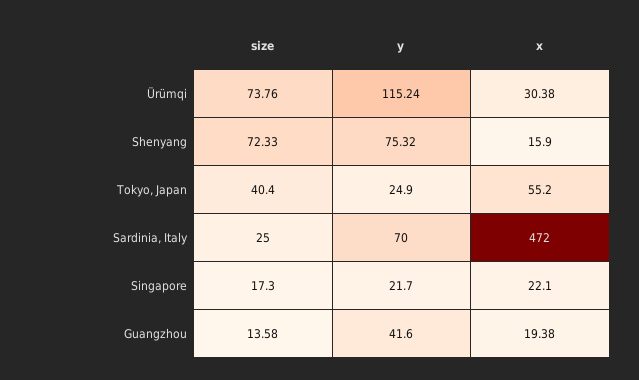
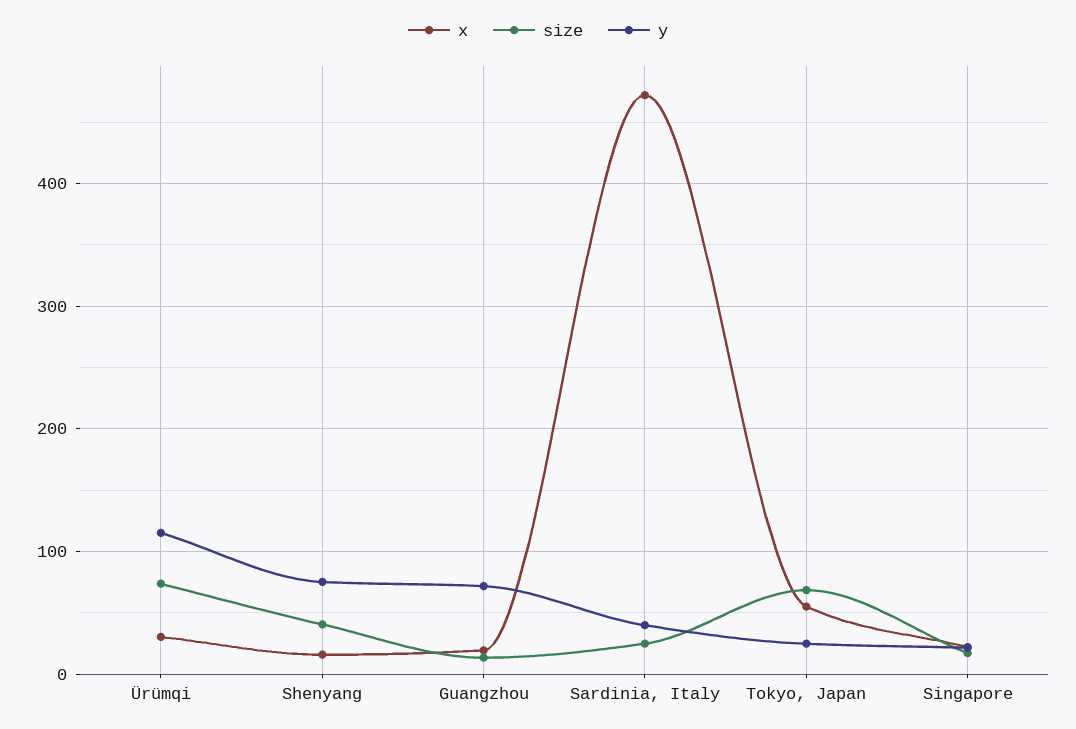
size, Shenyang: 72.33 -> 40
size, Tokyo, Japan: 40.4 -> 70
y, Sardinia, Italy: 70 -> 40
y, Guangzhou: 41.6 -> 70

